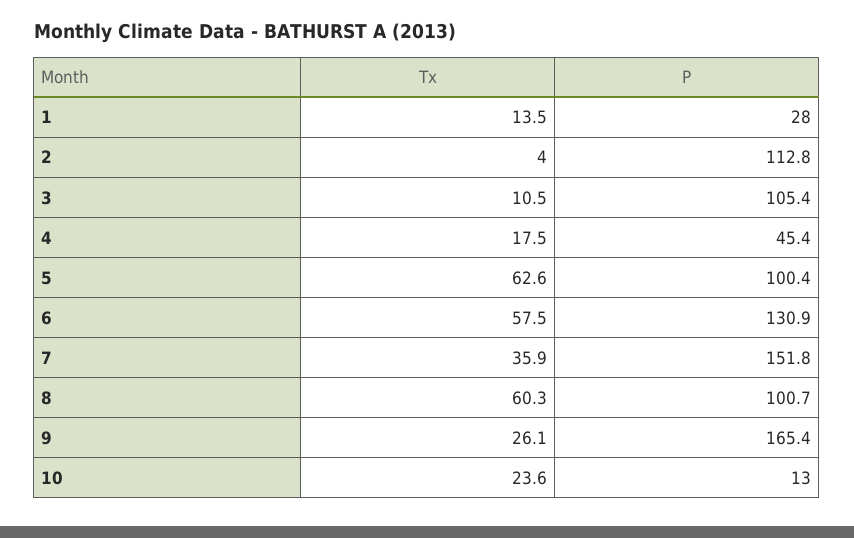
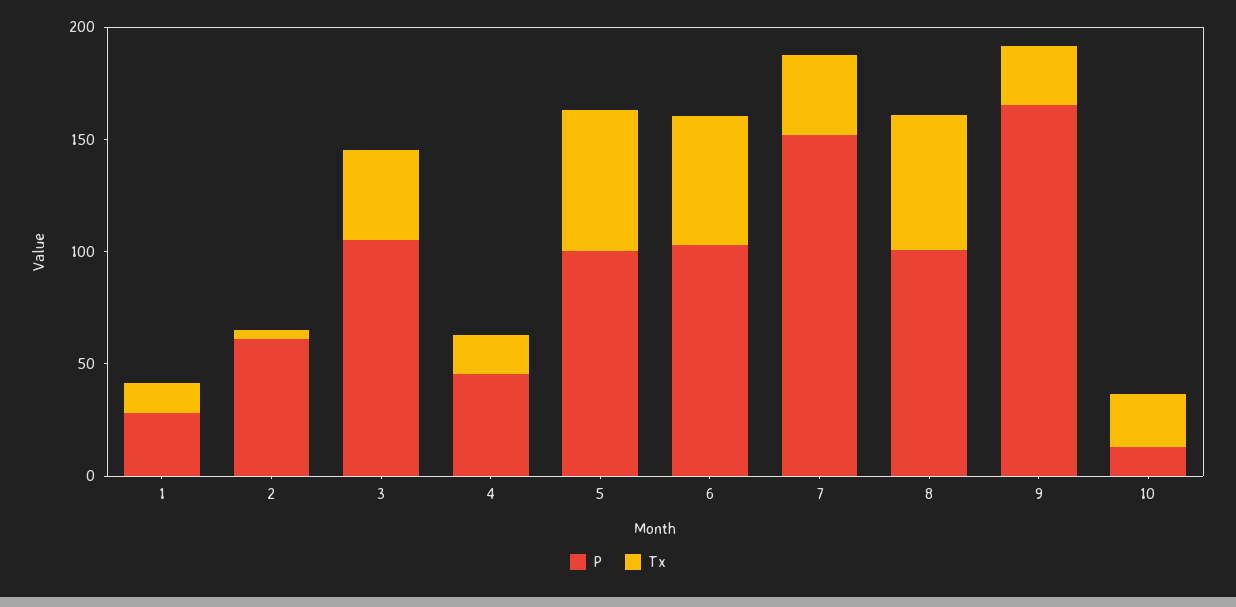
P, 2: 112.8 -> 60
Tx, 3: 10.5 -> 40
P, 6: 130.9 -> 100

